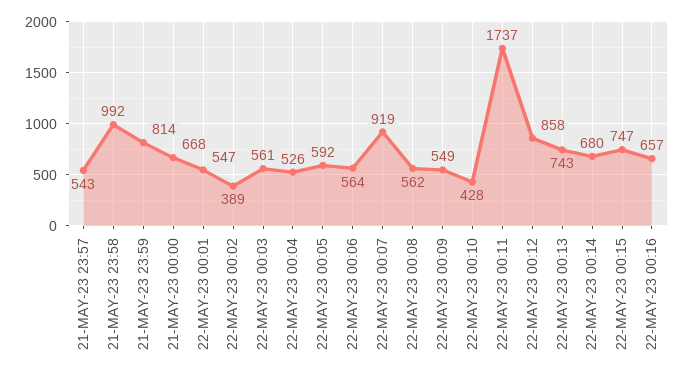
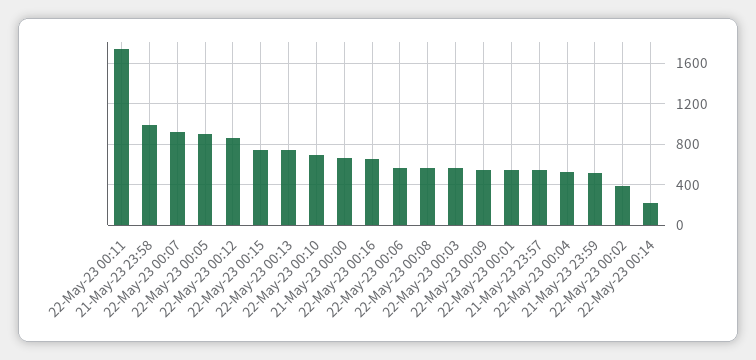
21-MAY-23 23:59: 814 -> 500
22-MAY-23 00:05: 592 -> 900
22-MAY-23 00:10: 428 -> 700
22-MAY-23 00:14: 680 -> 200

